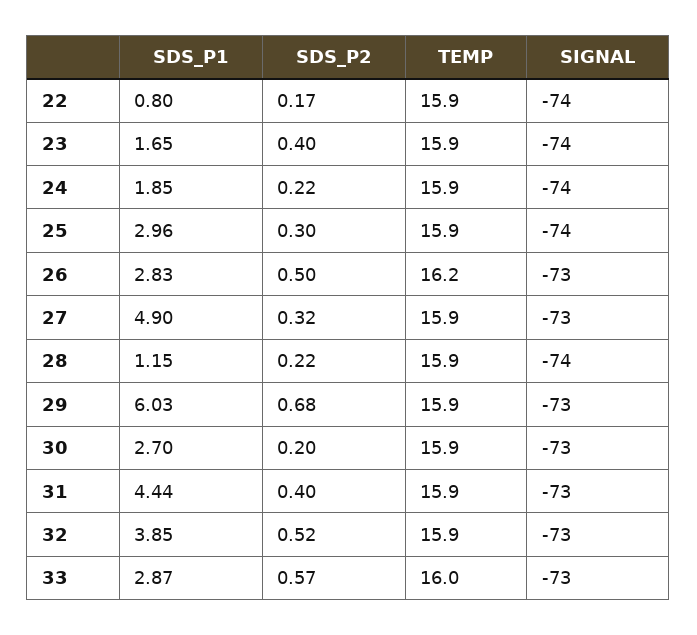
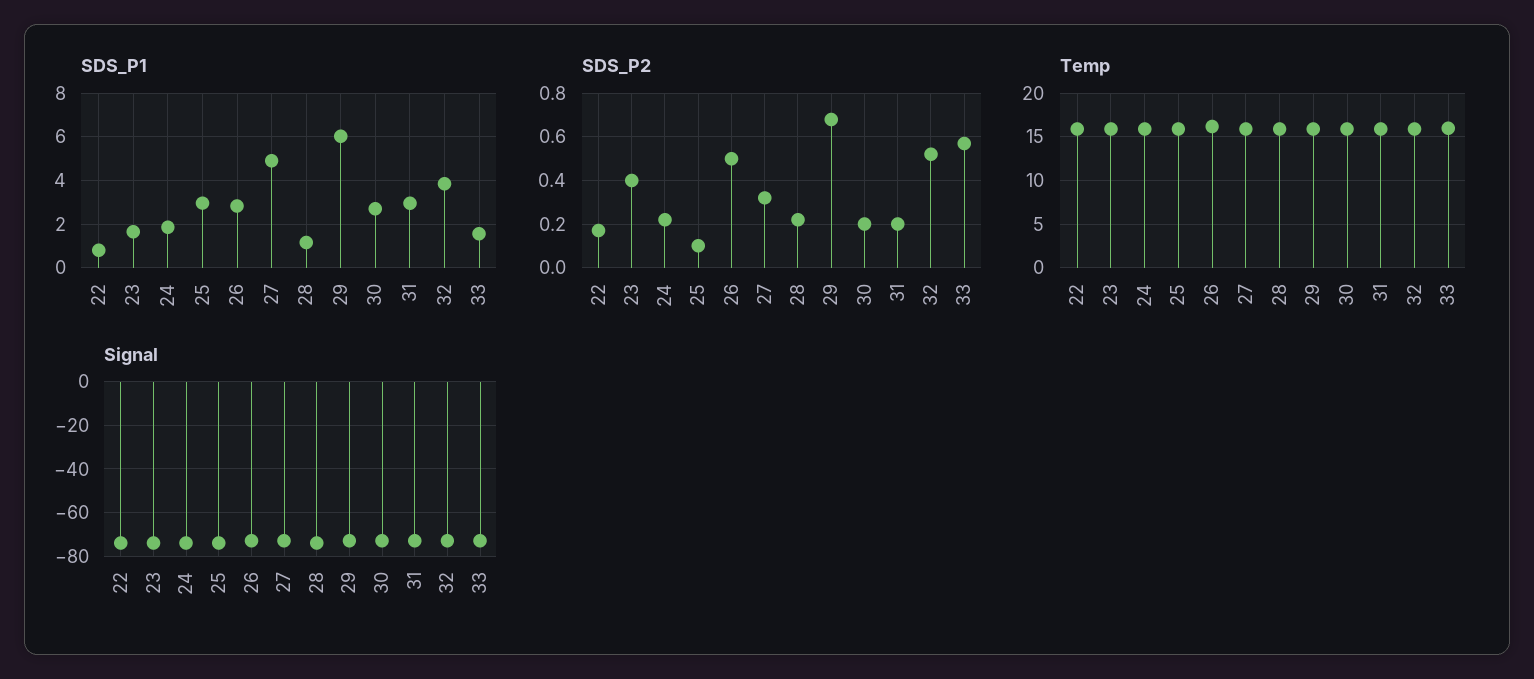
SDS_P2, 25: 0.3 -> 0.1
SDS_P1, 31: 4.44 -> 3
SDS_P2, 31: 0.4 -> 0.2
SDS_P1, 33: 2.87 -> 1.5

